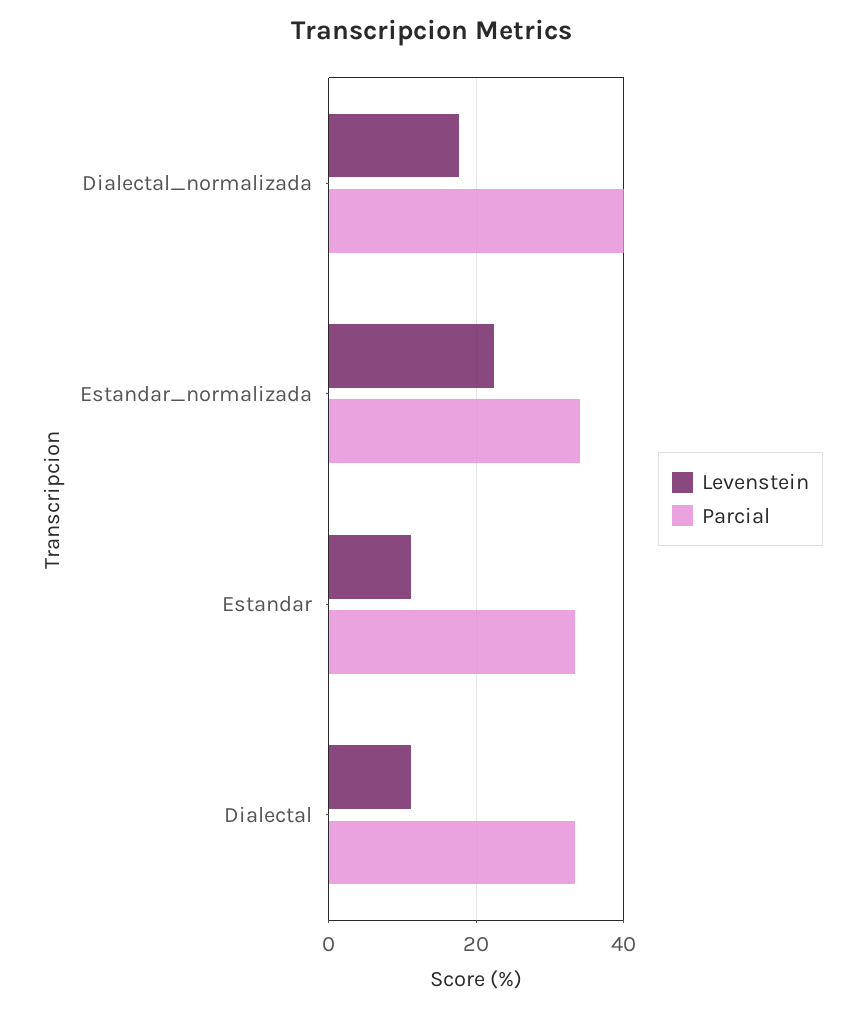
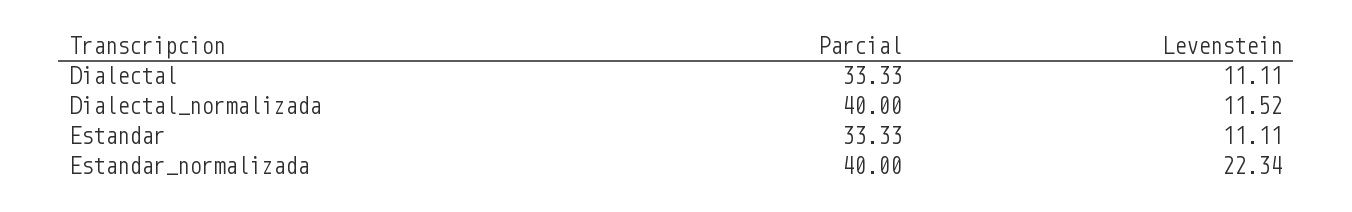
Levenstein, Dialectal_normalizada: 18 -> 11.52
Parcial, Estandar_normalizada: 34 -> 40

